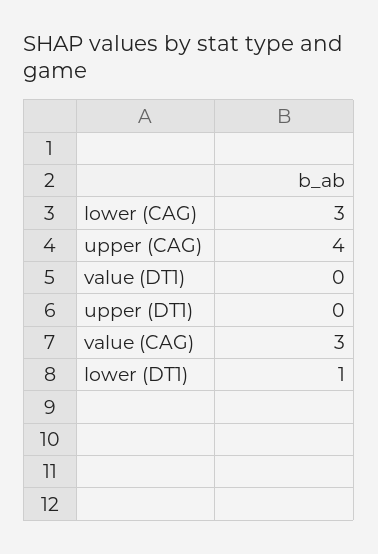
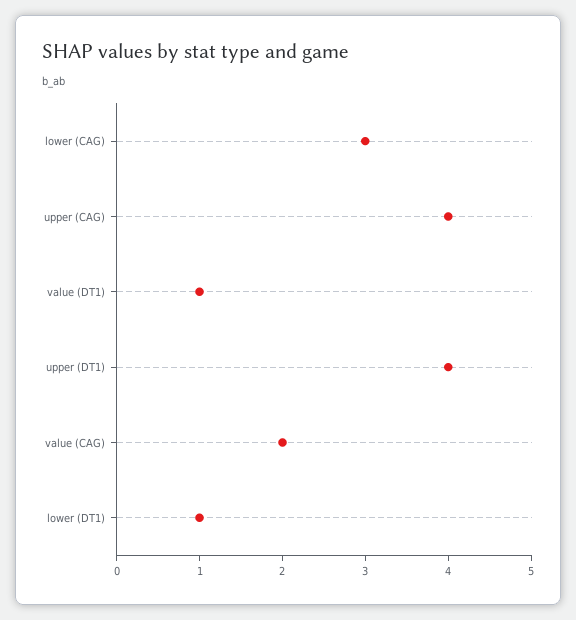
value (DT1): 0 -> 1
upper (DT1): 0 -> 4
value (CAG): 3 -> 2

